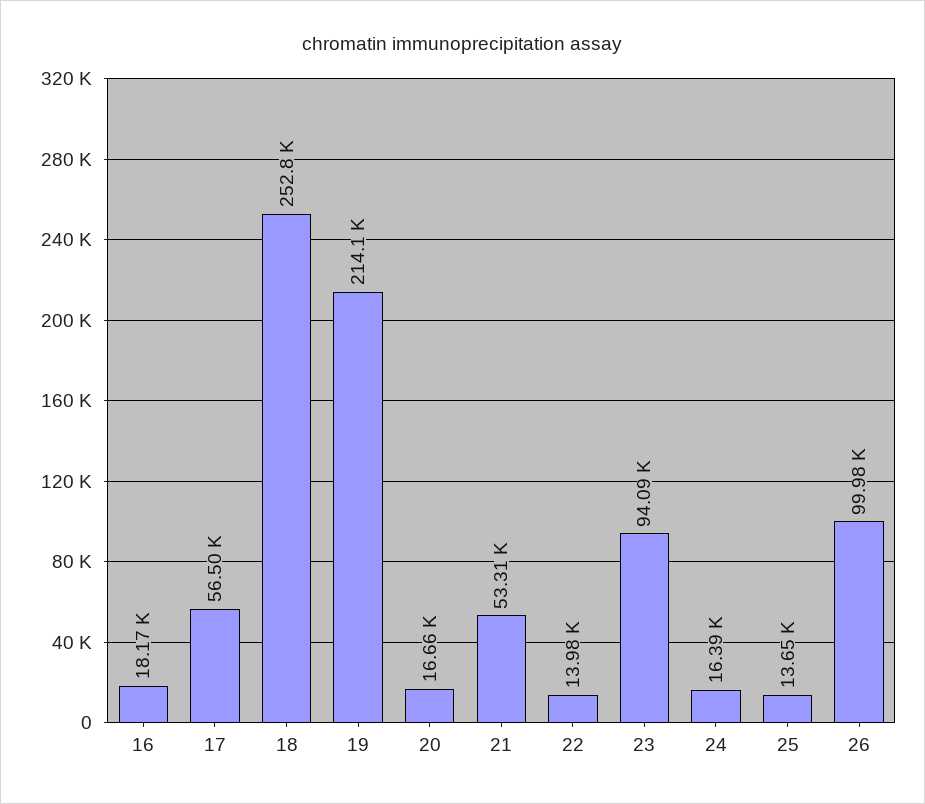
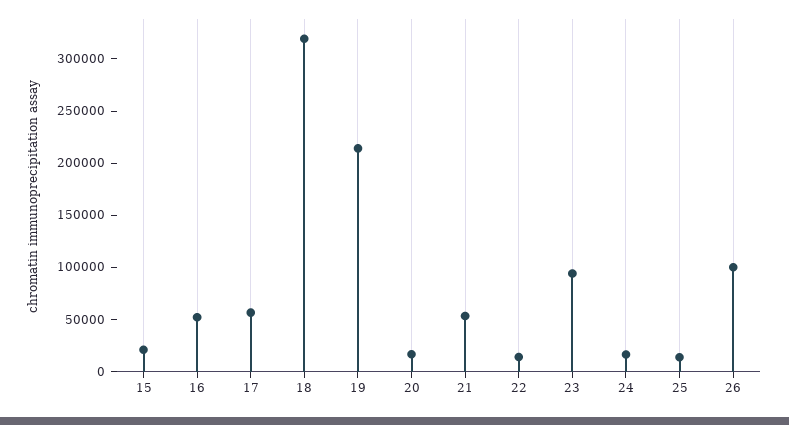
16: 18170 -> 50000
18: 252800 -> 320000
15: none -> 20000

